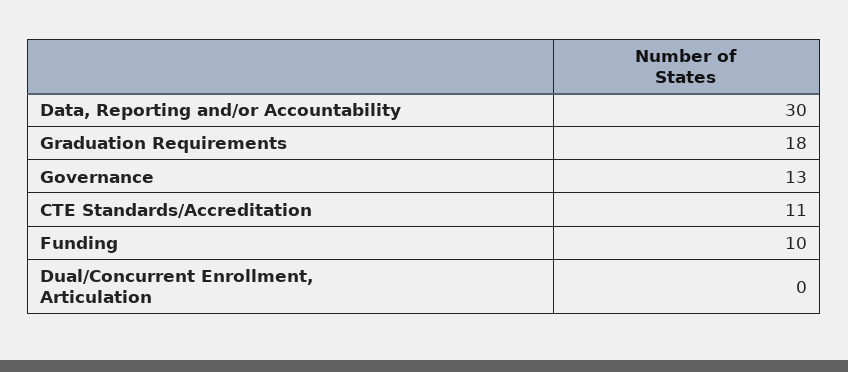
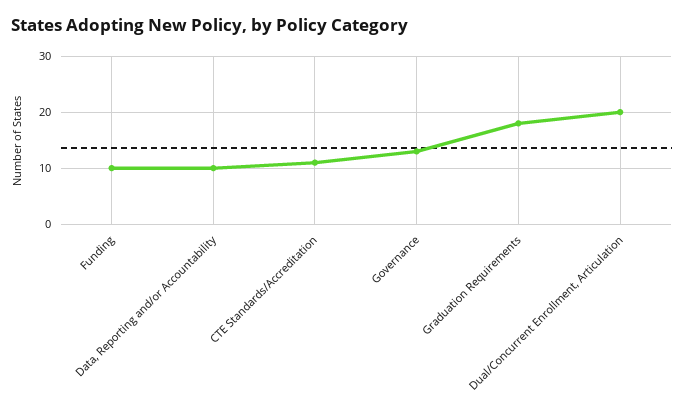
Data, Reporting and/or Accountability: 30 -> 10
Dual/Concurrent Enrollment, Articulation: 0 -> 20

